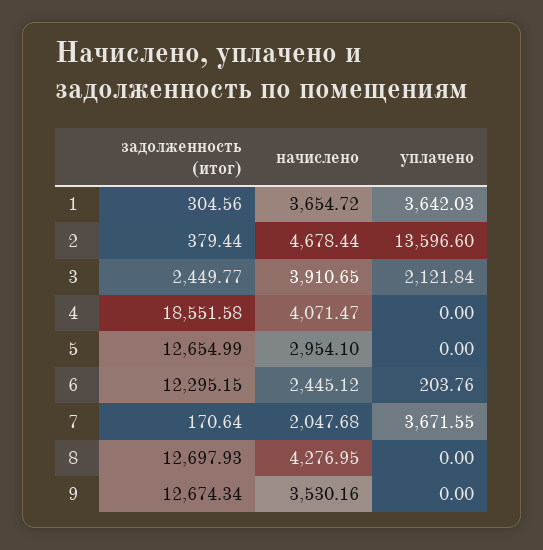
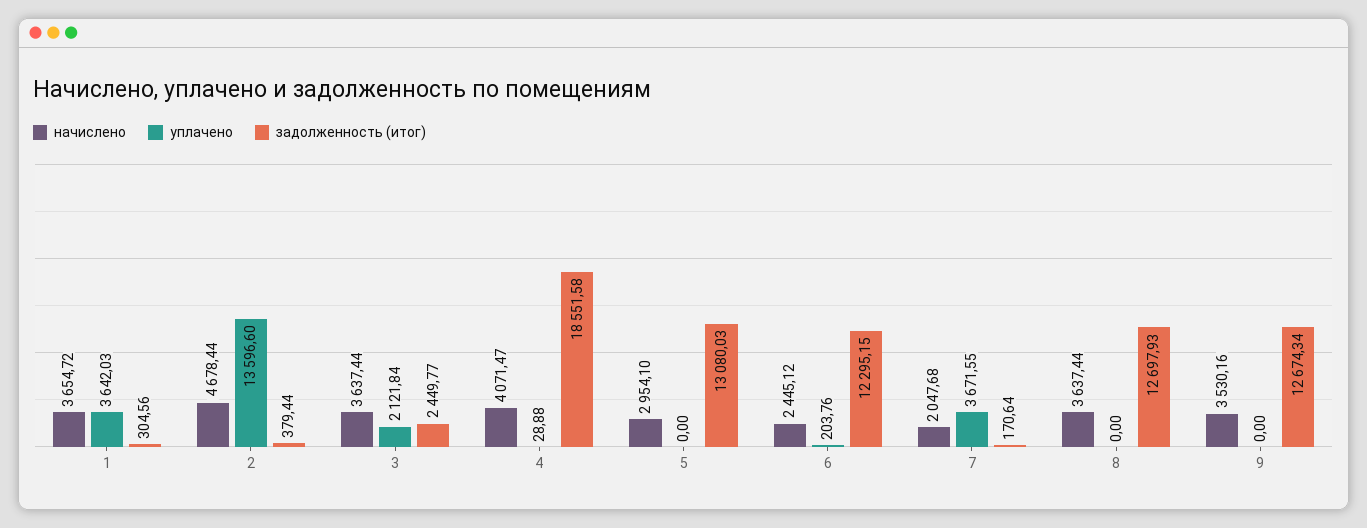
начислено, 3: 3910.65 -> 3637.44
уплачено, 4: 0 -> 28.88
задолженность (итог), 5: 12654.99 -> 13080.03
начислено, 8: 4276.95 -> 3637.44

